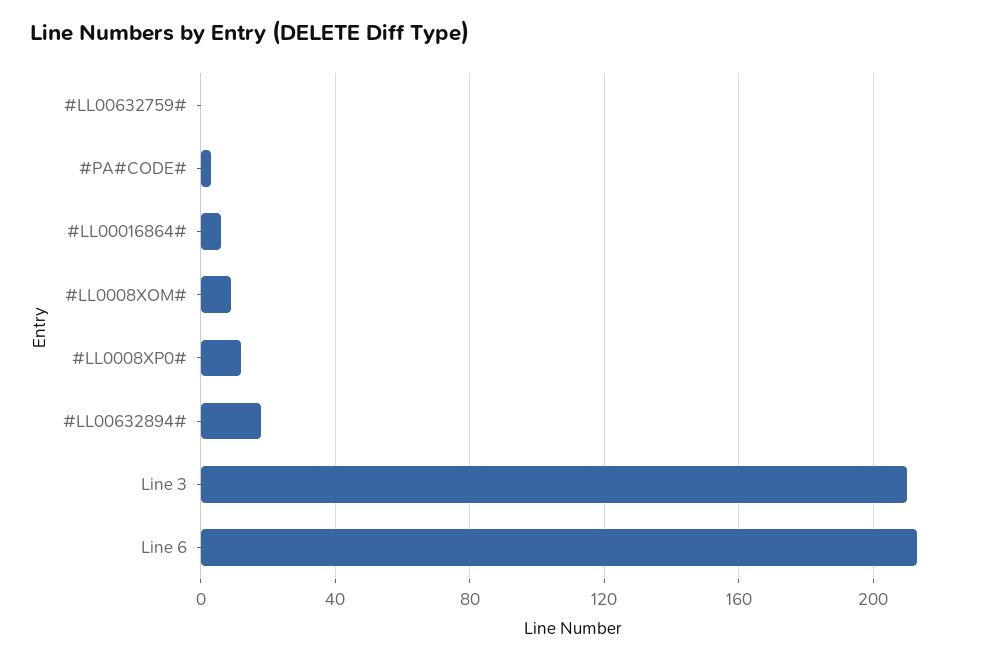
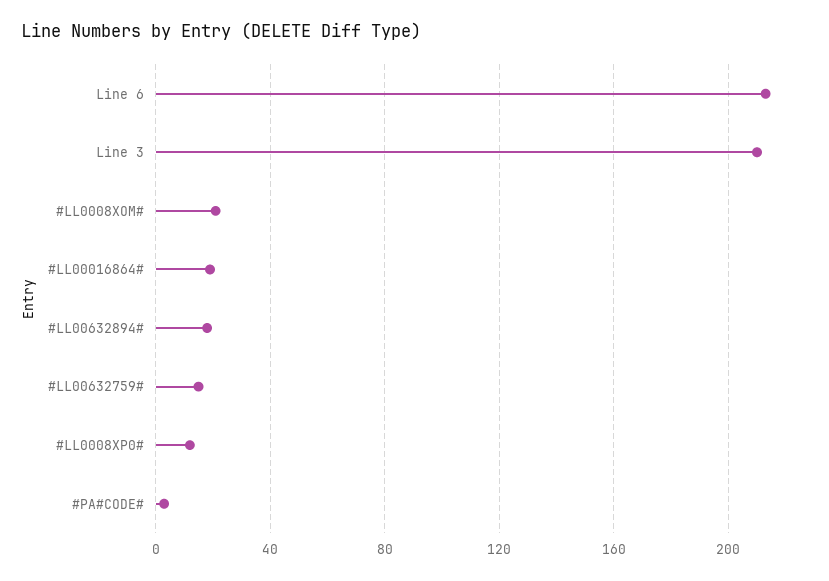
#LL00632759#: 0 -> 15
#LL00016864#: 5 -> 20
#LL0008XOM#: 10 -> 20

